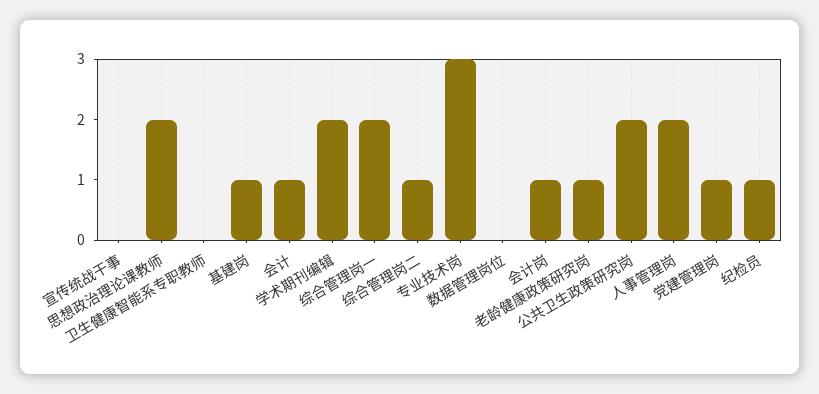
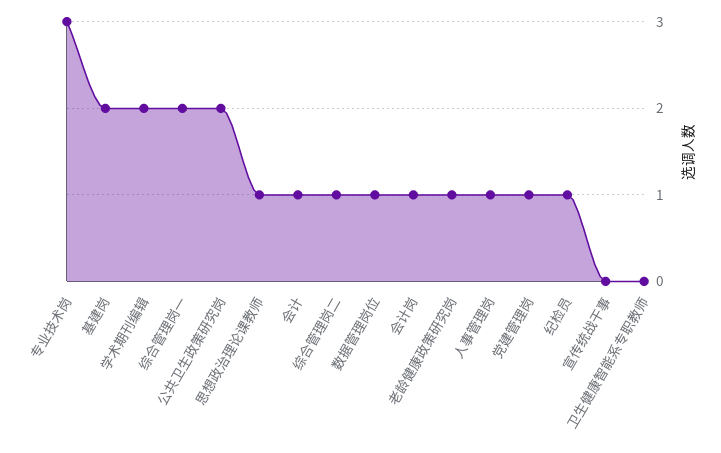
思想政治理论课教师: 2 -> 1
基建岗: 1 -> 2
数据管理岗位: 0 -> 1
人事管理岗: 2 -> 1

